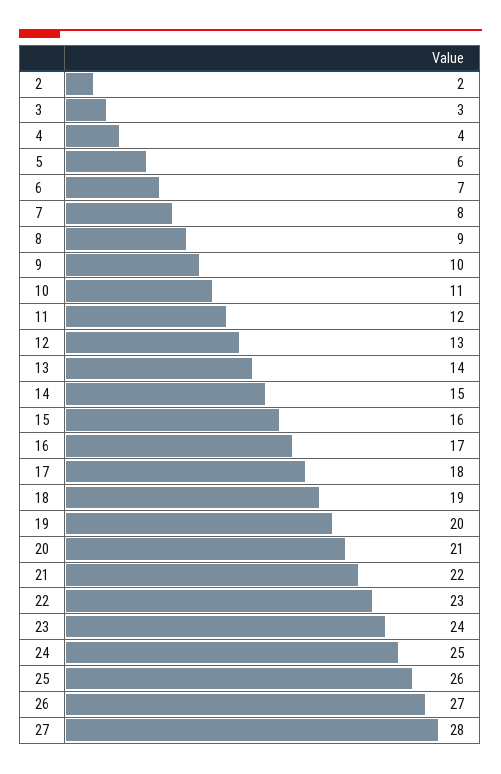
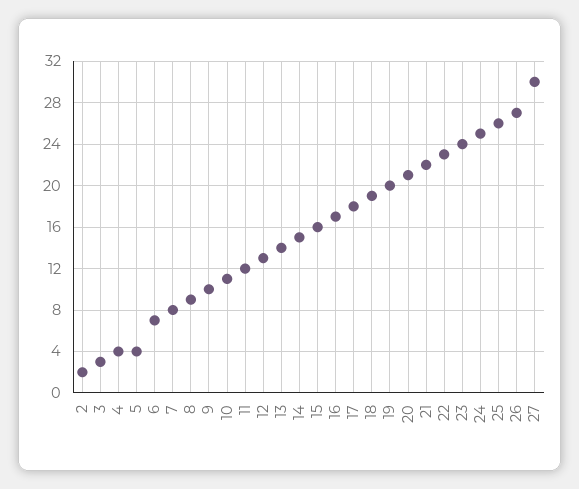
5: 6 -> 4
27: 28 -> 30

